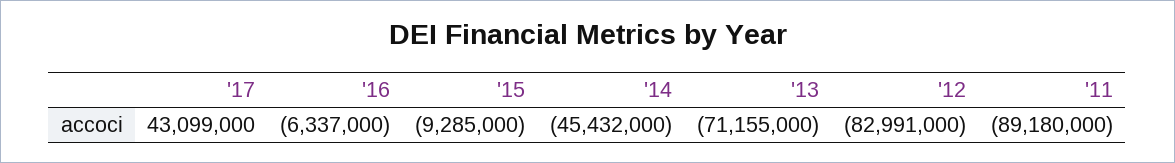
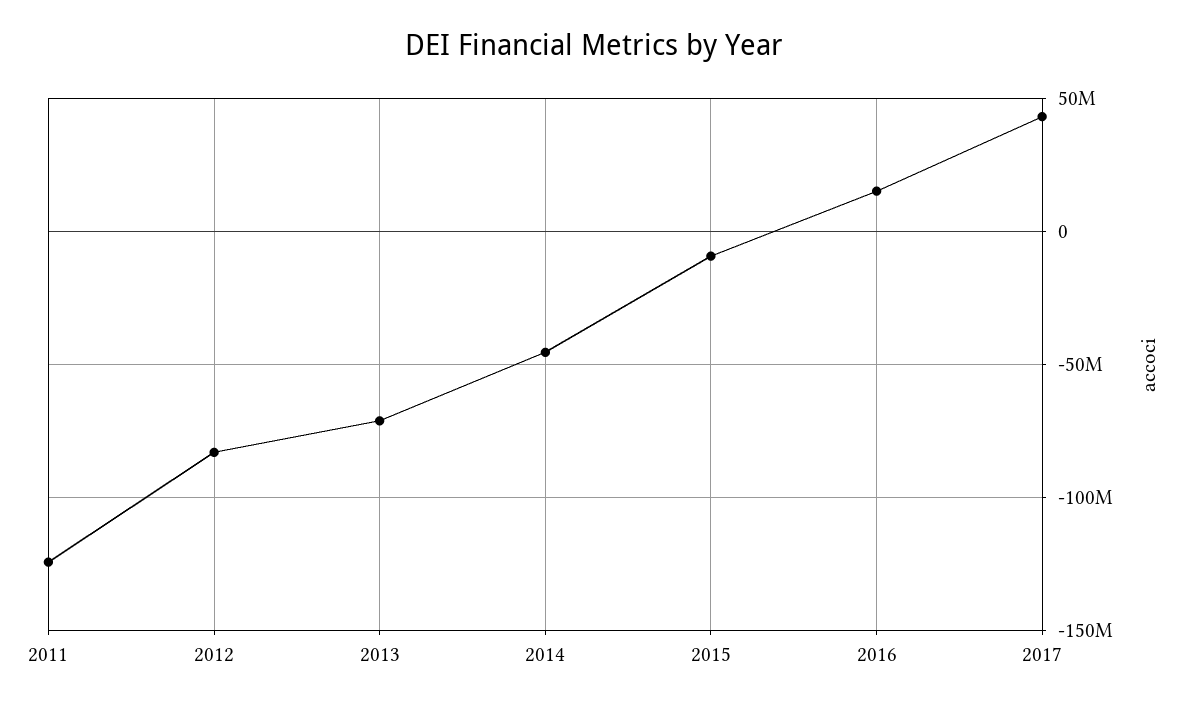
'16: -6337000 -> 15000000
'11: -89180000 -> -125000000

